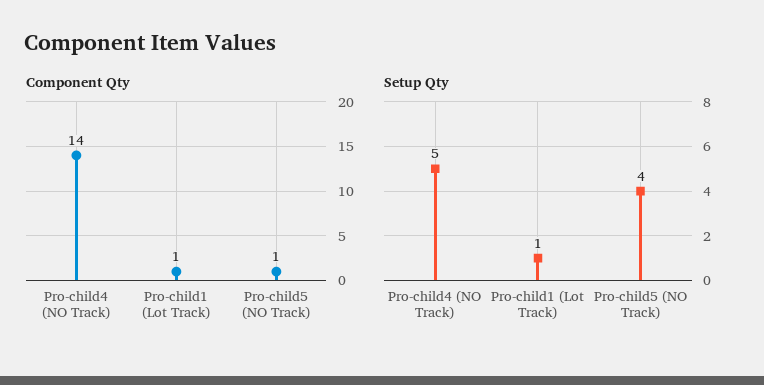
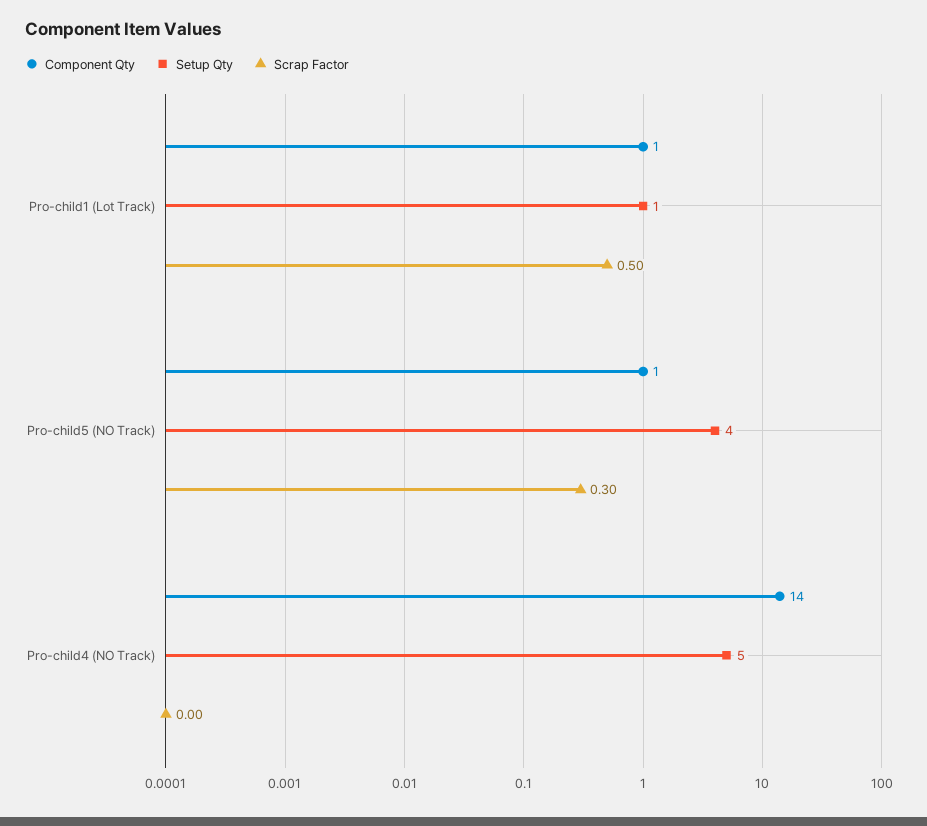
Scrap Factor, Pro-child1 (Lot Track): none -> 0.5
Scrap Factor, Pro-child5 (NO Track): none -> 0.3
Scrap Factor, Pro-child4 (NO Track): none -> 0

